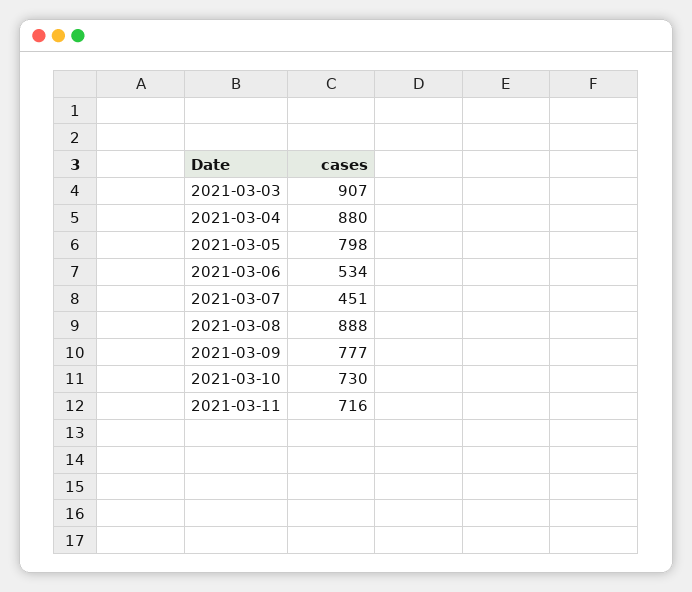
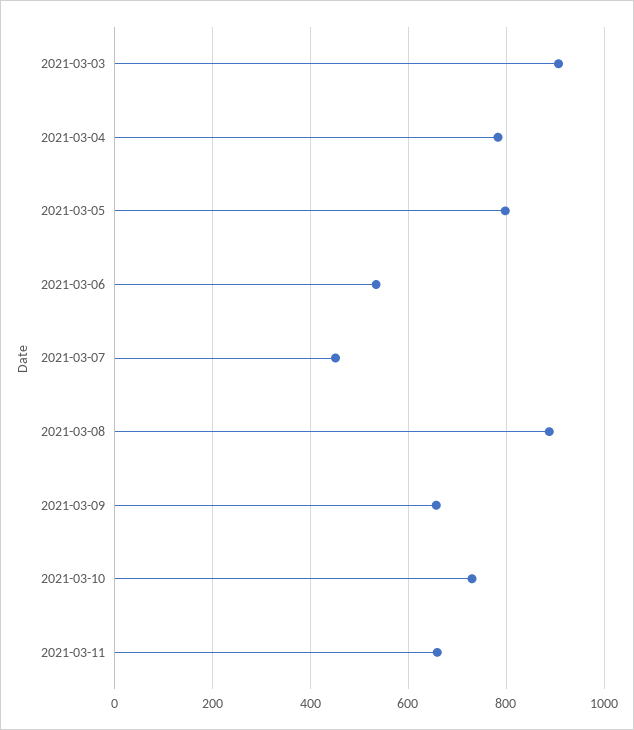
2021-03-04: 880 -> 780
2021-03-09: 777 -> 660
2021-03-11: 716 -> 660

